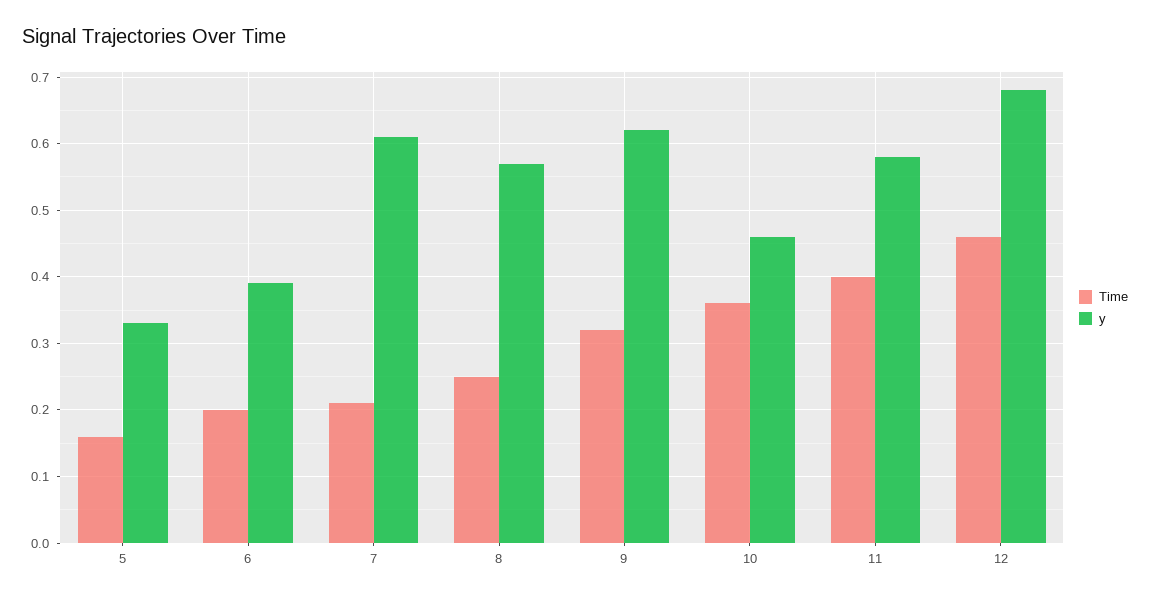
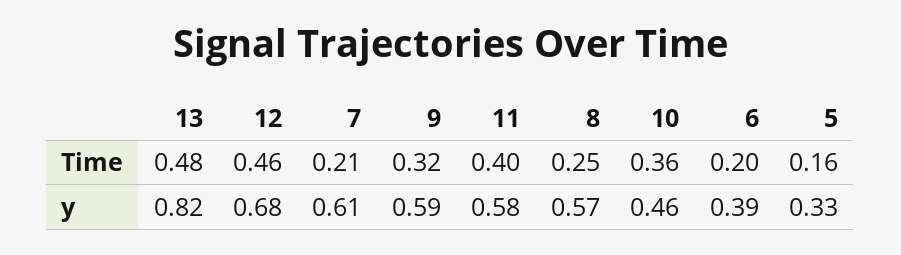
y, 9: 0.62 -> 0.59
Time, 13: none -> 0.48
y, 13: none -> 0.82

